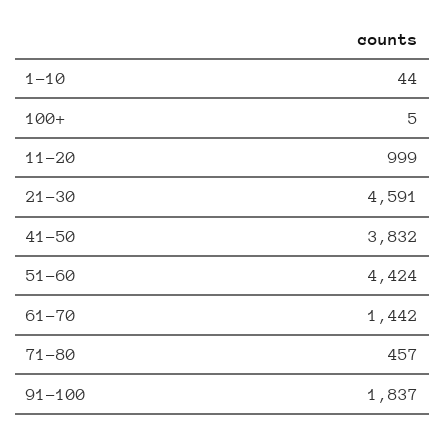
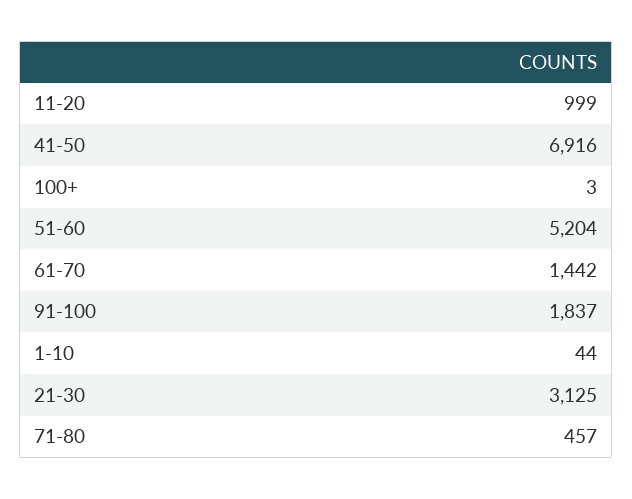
100+: 5 -> 3
21-30: 4591 -> 3125
41-50: 3832 -> 6916
51-60: 4424 -> 5204

